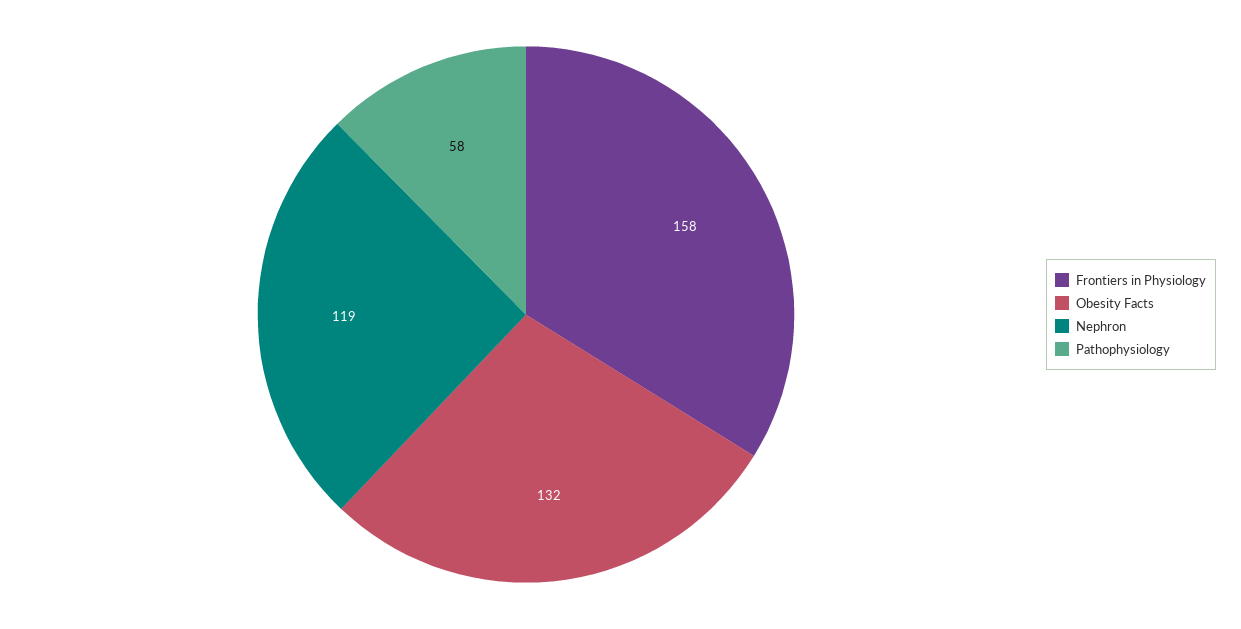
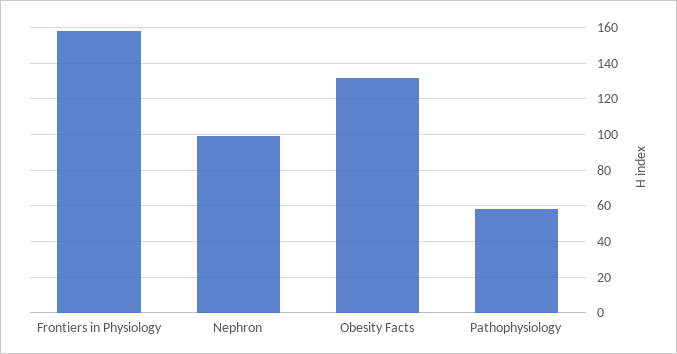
Nephron: 119 -> 100

